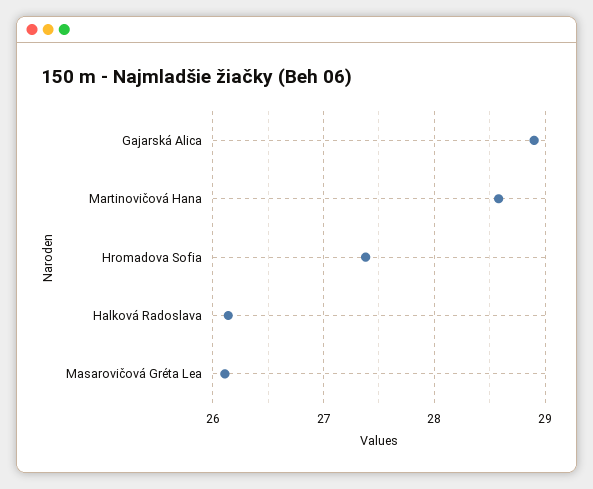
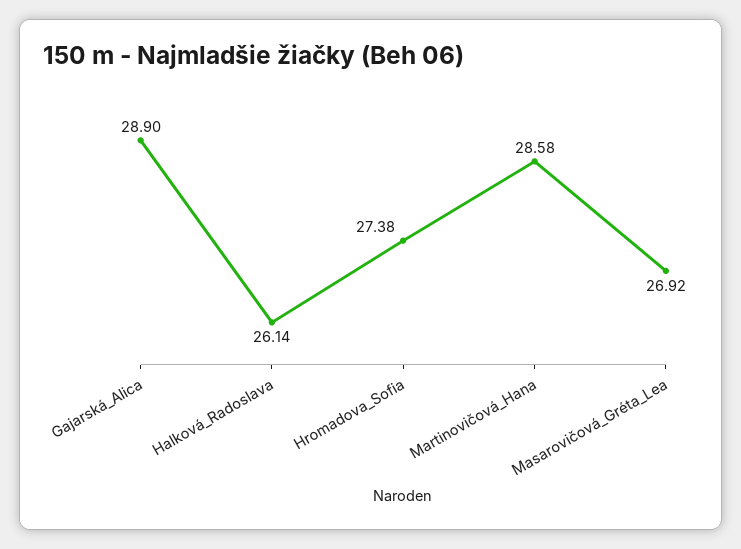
Masarovičová Gréta Lea: 26.1 -> 26.92

